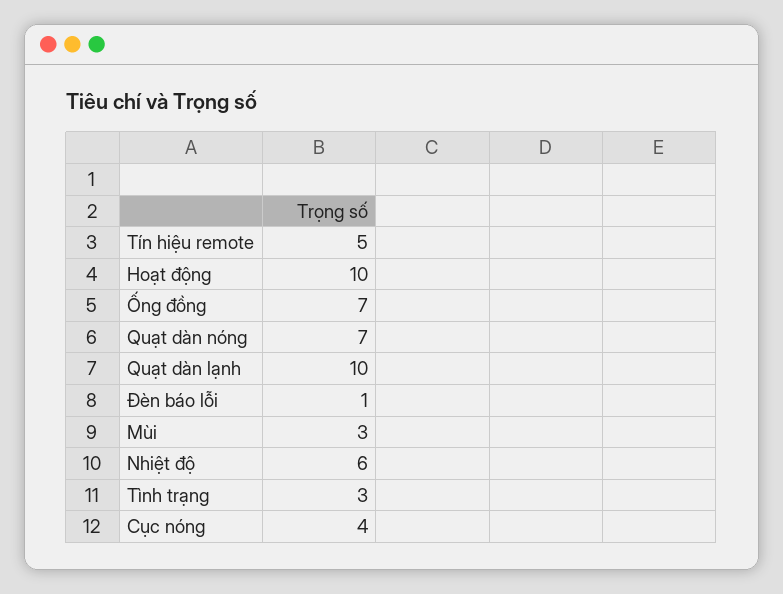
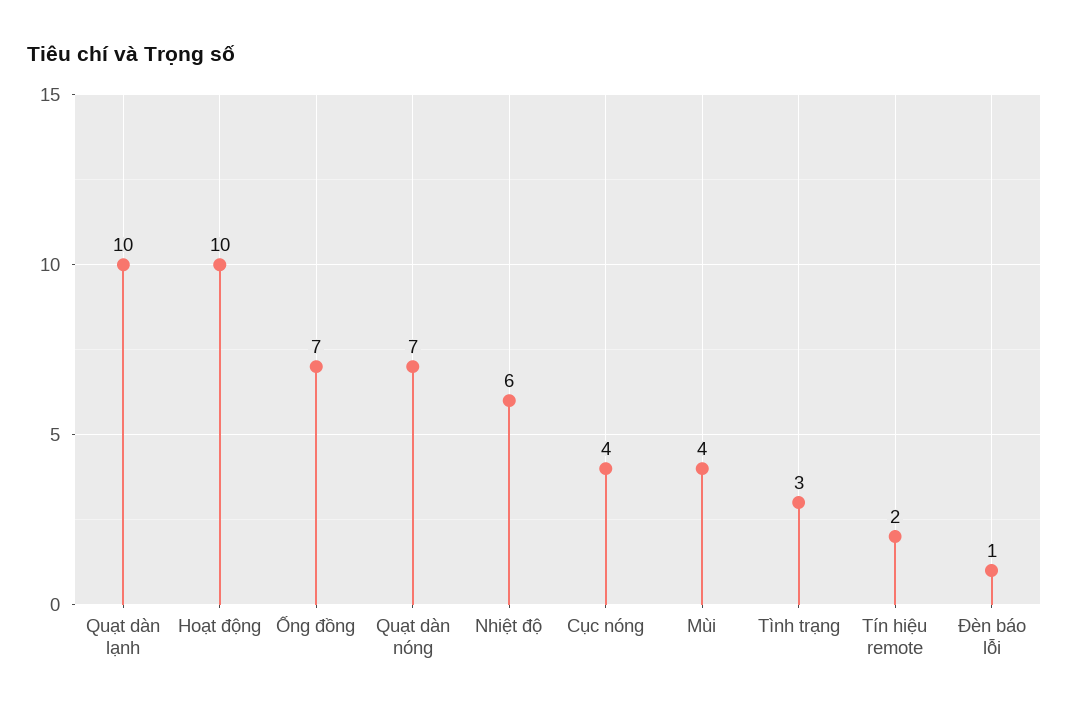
Tín hiệu remote: 5 -> 2
Mùi: 3 -> 4

